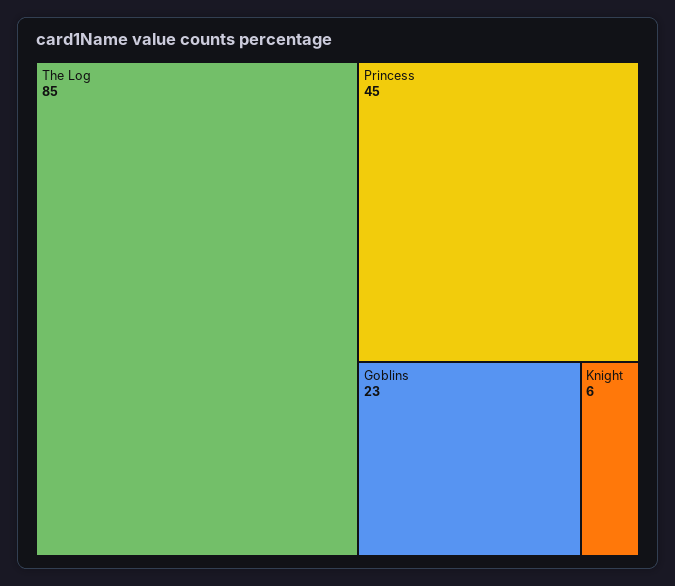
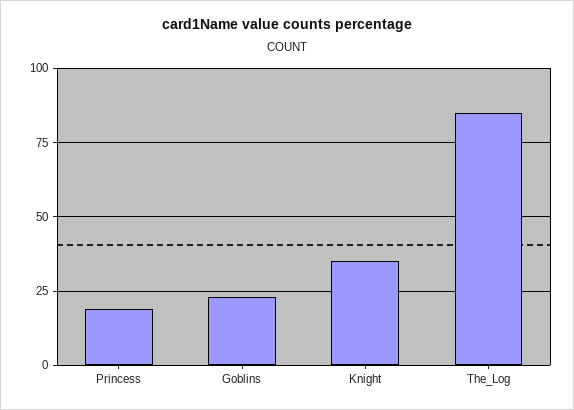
Princess: 45 -> 20
Knight: 6 -> 35

